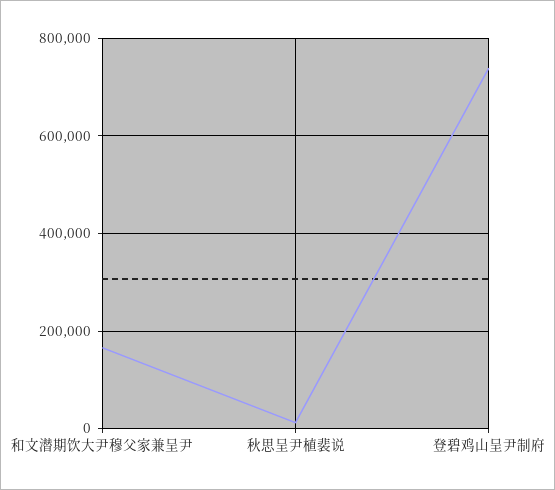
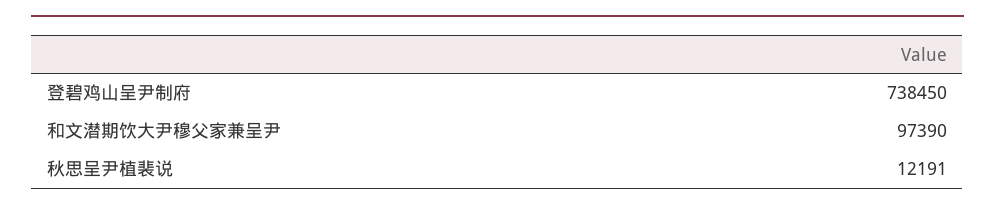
和文潜期饮大尹穆父家兼呈尹: 160000 -> 97390

